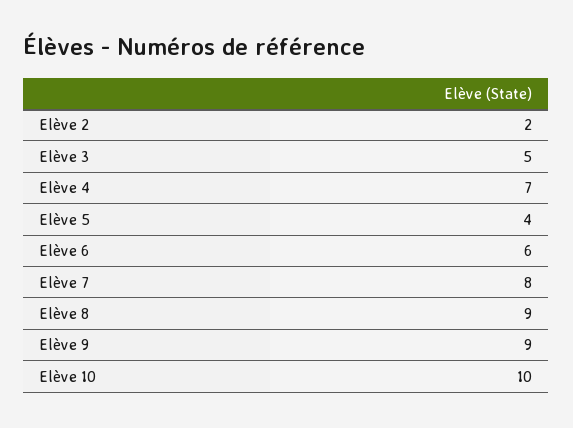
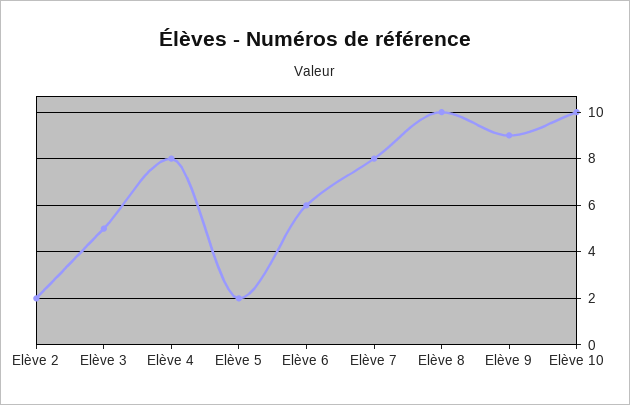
Elève 4: 7 -> 8
Elève 5: 4 -> 2
Elève 8: 9 -> 10

